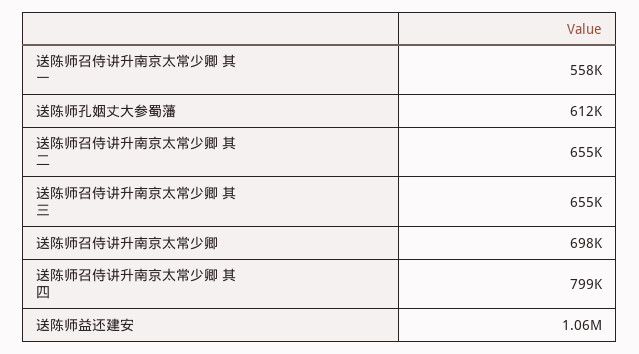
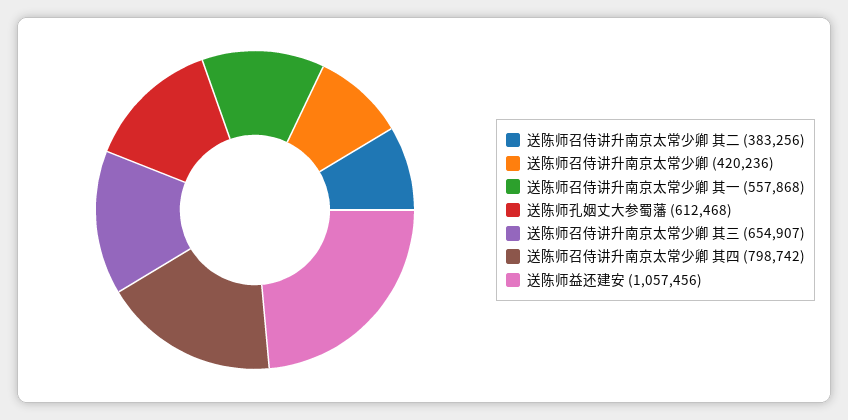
送陈师召侍讲升南京太常少卿 其二: 655000 -> 383256
送陈师召侍讲升南京太常少卿: 698000 -> 420236

